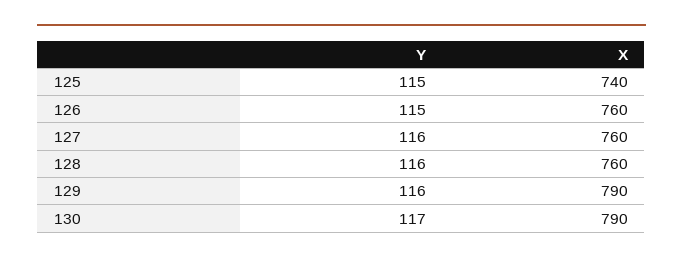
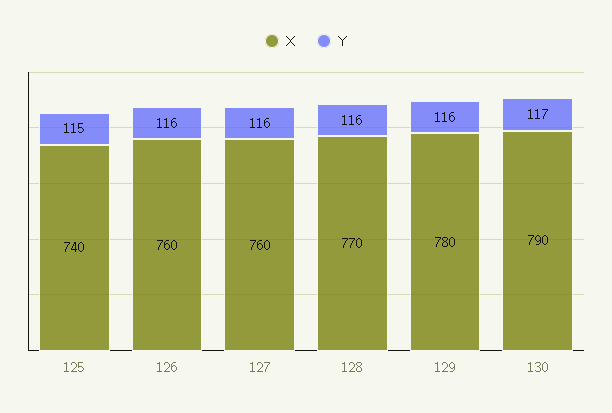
Y, 126: 115 -> 116
X, 128: 760 -> 770
X, 129: 790 -> 780

